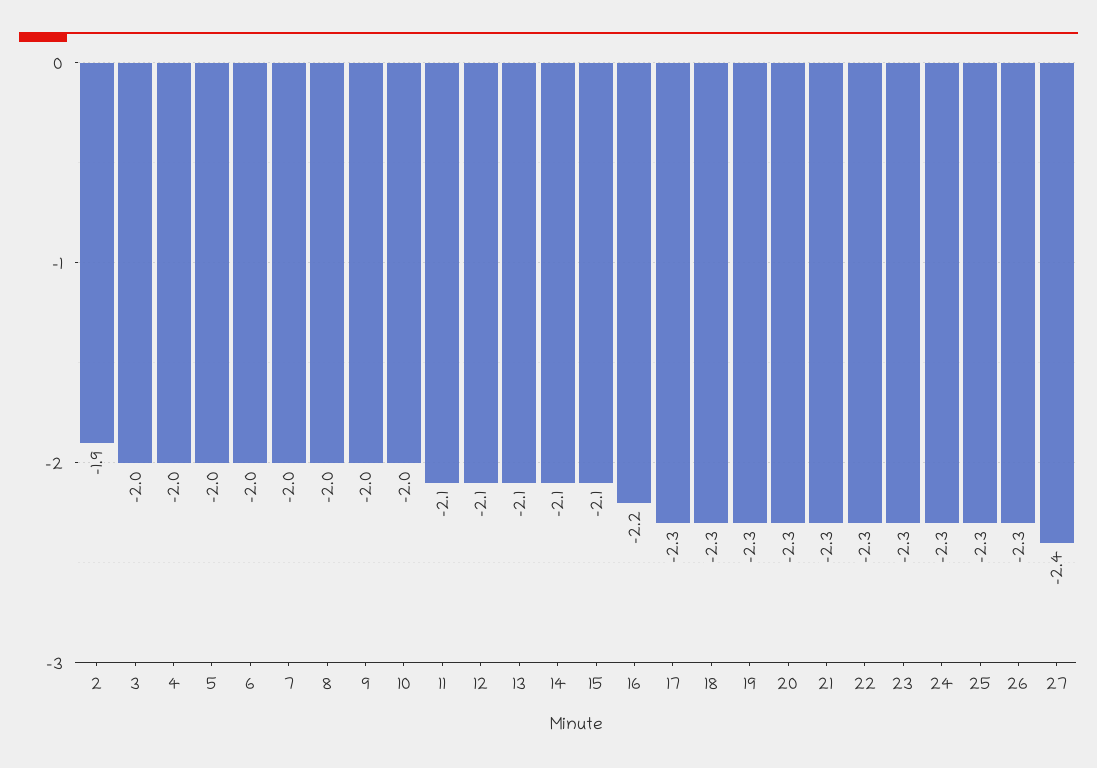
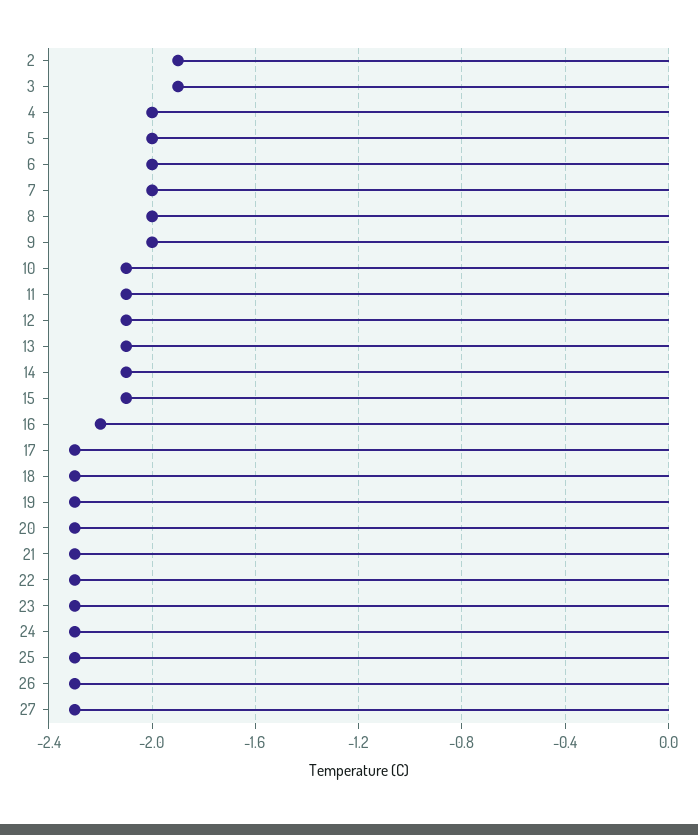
3: -2 -> -1.9
10: -2 -> -2.1
27: -2.4 -> -2.3

